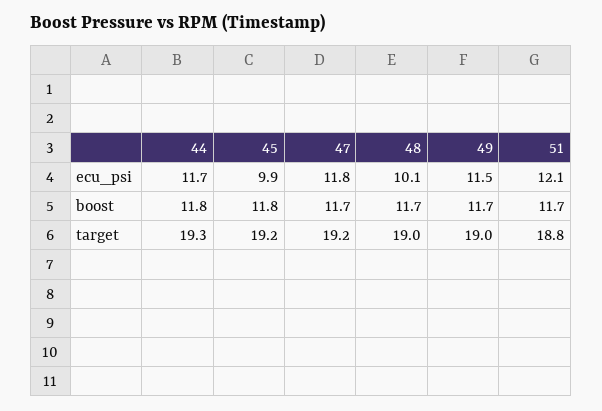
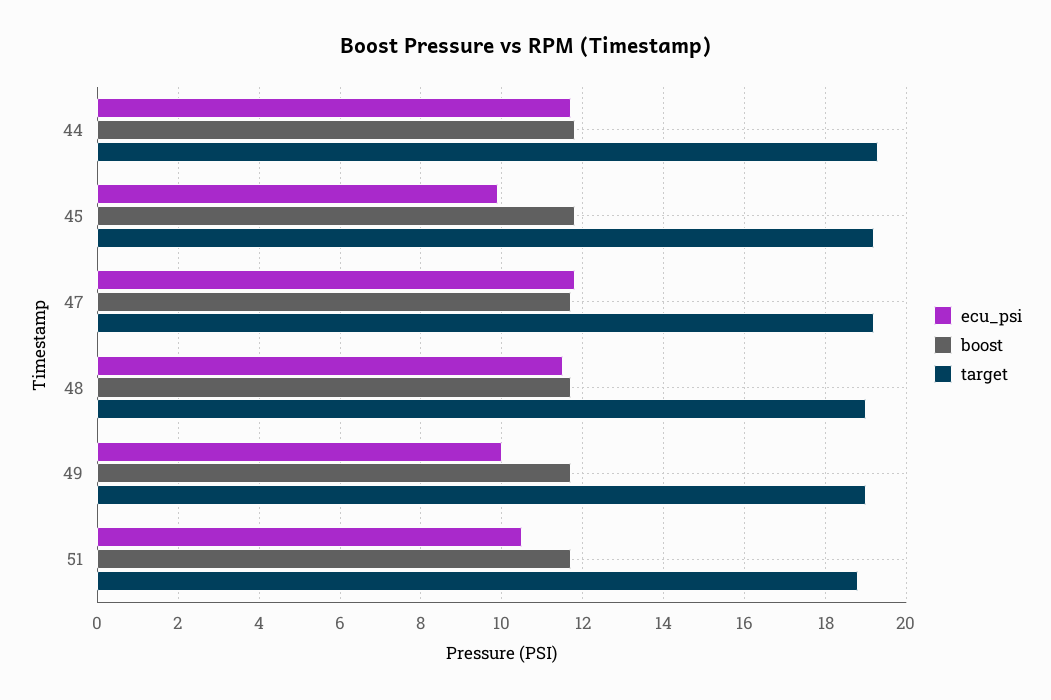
ecu_psi, 48: 10.1 -> 11.5
ecu_psi, 49: 11.5 -> 10
ecu_psi, 51: 12.1 -> 10.5

